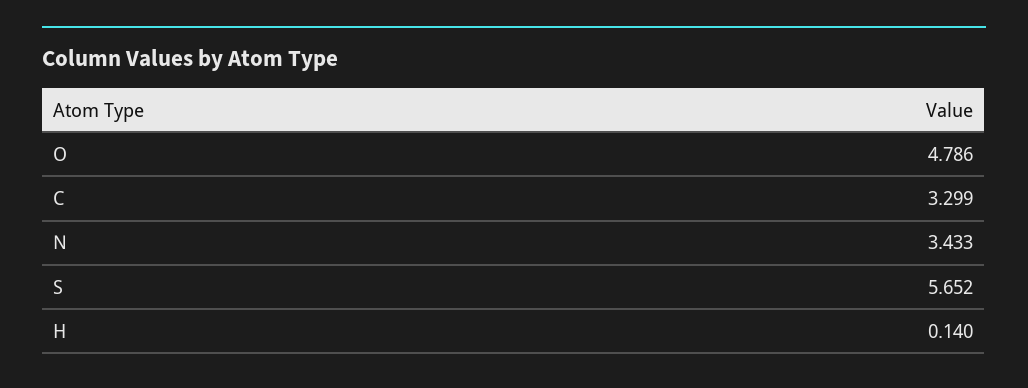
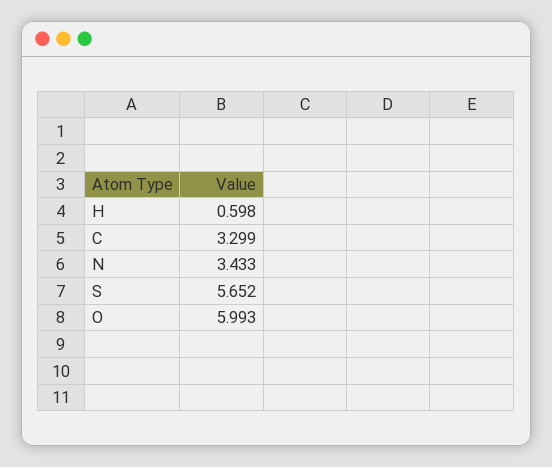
O: 4.786 -> 5.993
H: 0.14 -> 0.598

